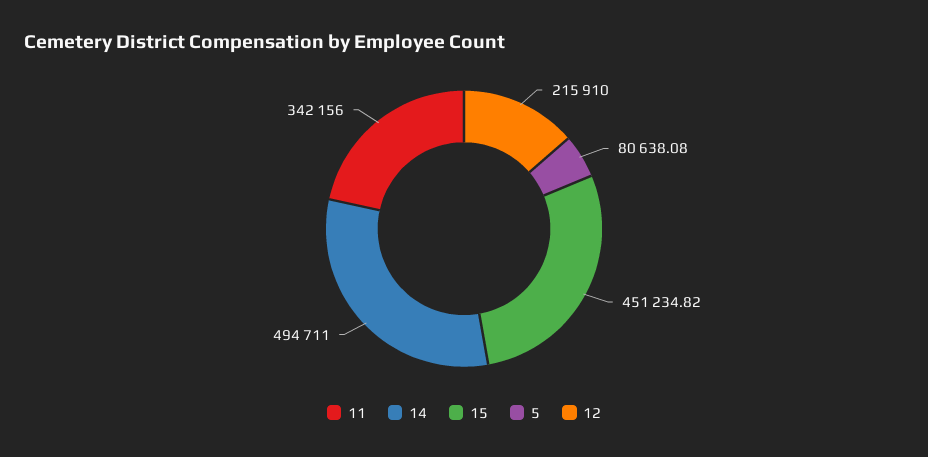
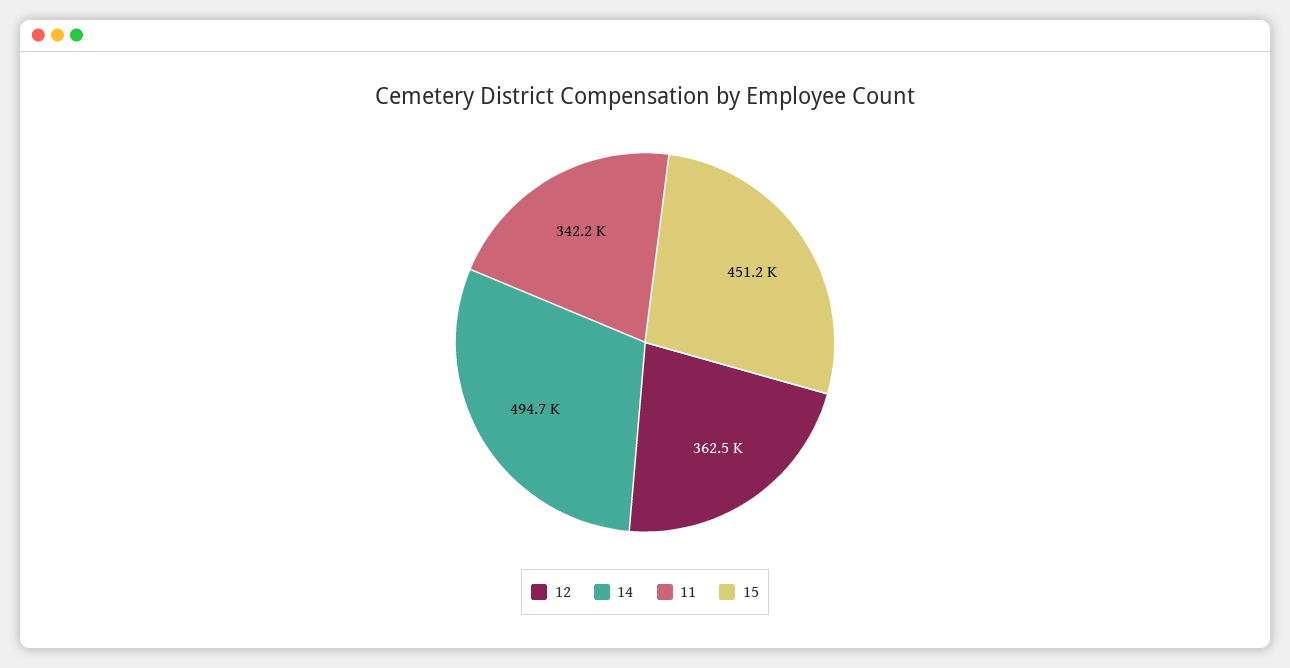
5: 80638.08 -> none
12: 215910 -> 362500

